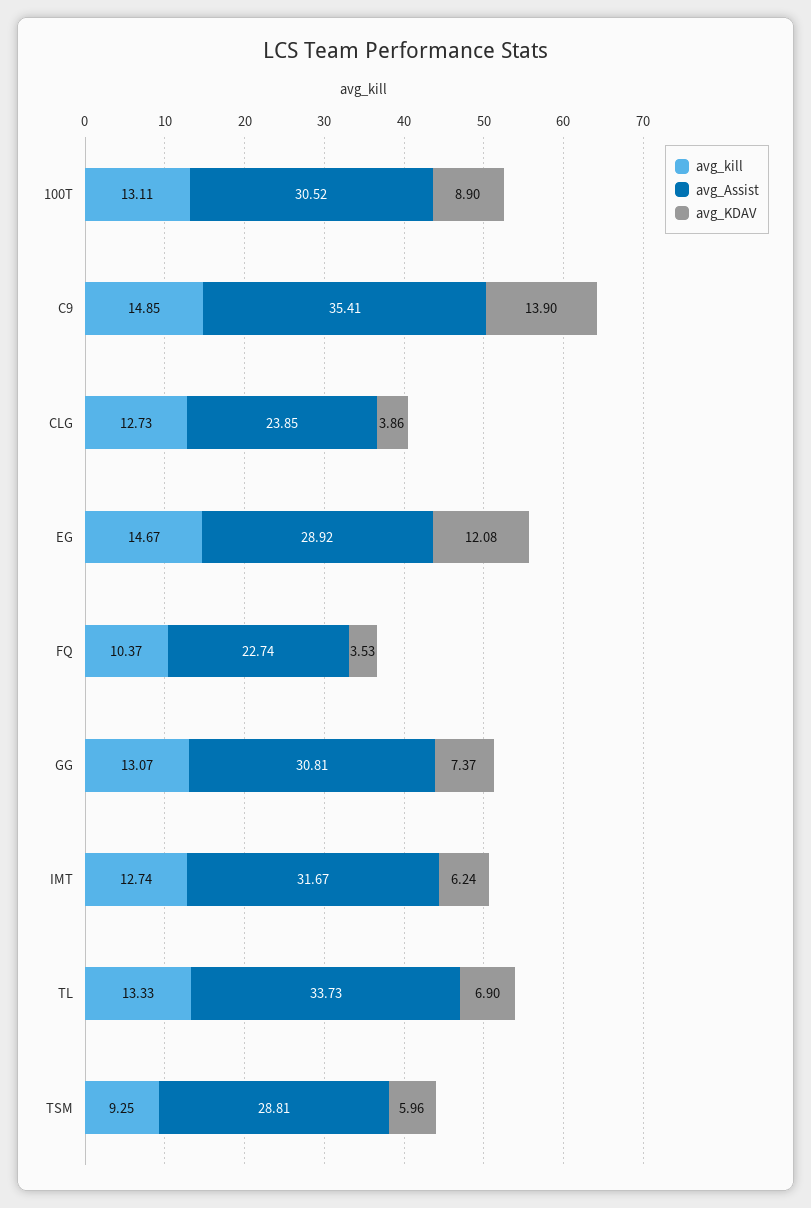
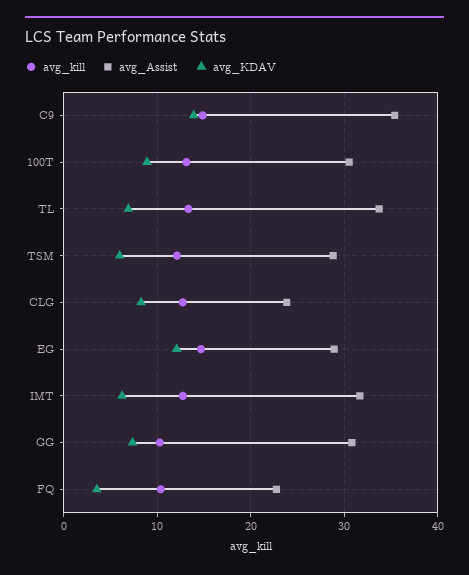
avg_KDAV, CLG: 3.86 -> 8
avg_kill, GG: 13.07 -> 10
avg_kill, TSM: 9.25 -> 12

